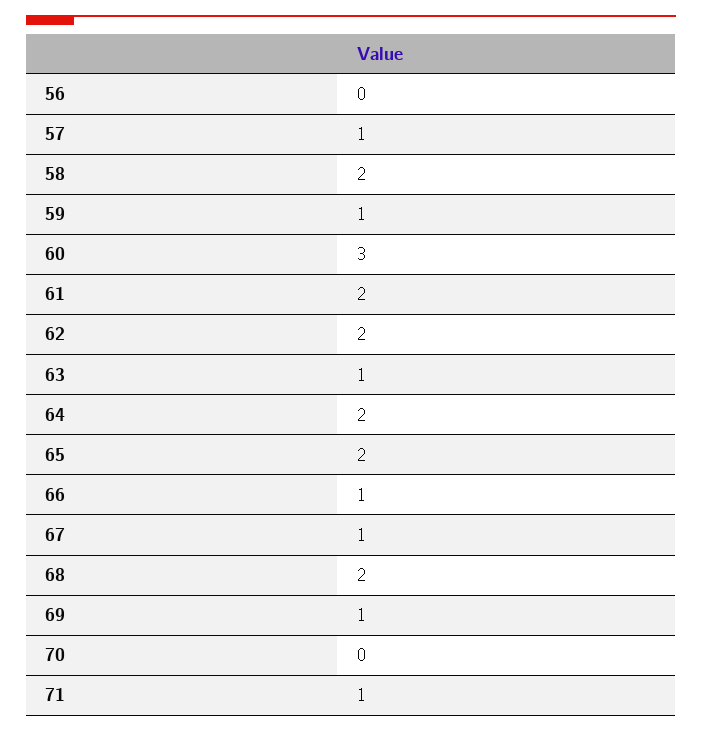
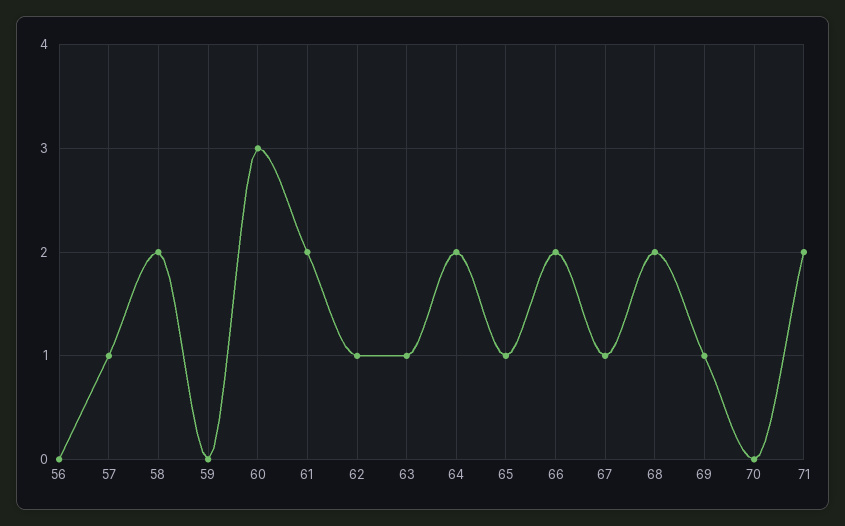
59: 1 -> 0
62: 2 -> 1
65: 2 -> 1
66: 1 -> 2
71: 1 -> 2

